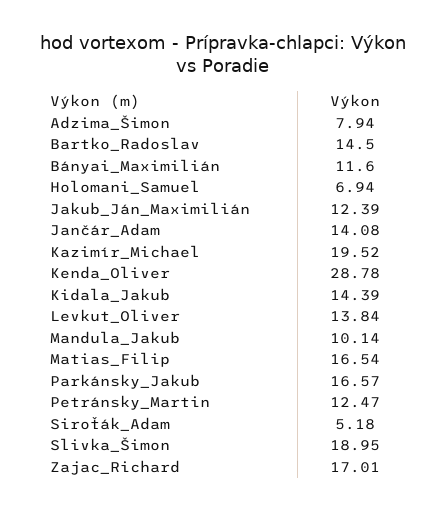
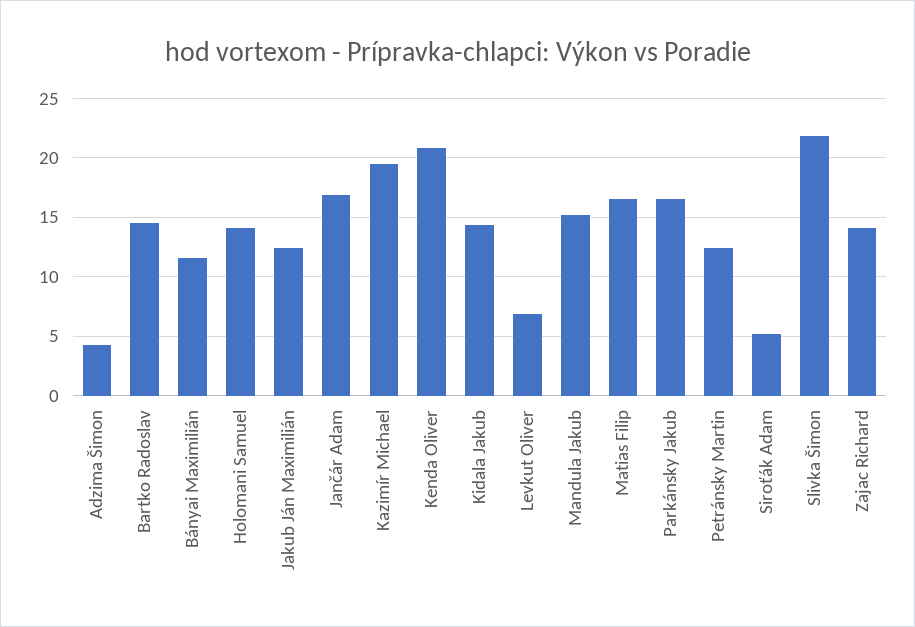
Adzima_Šimon: 7.94 -> 4
Holomani_Samuel: 6.94 -> 14
Jančár_Adam: 14.08 -> 17
Kenda_Oliver: 28.78 -> 21
Levkut_Oliver: 13.84 -> 7
Mandula_Jakub: 10.14 -> 15
Slivka_Šimon: 18.95 -> 22
Zajac_Richard: 17.01 -> 14

